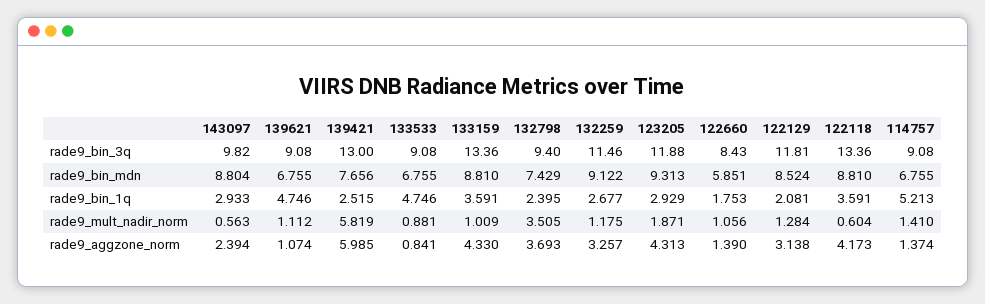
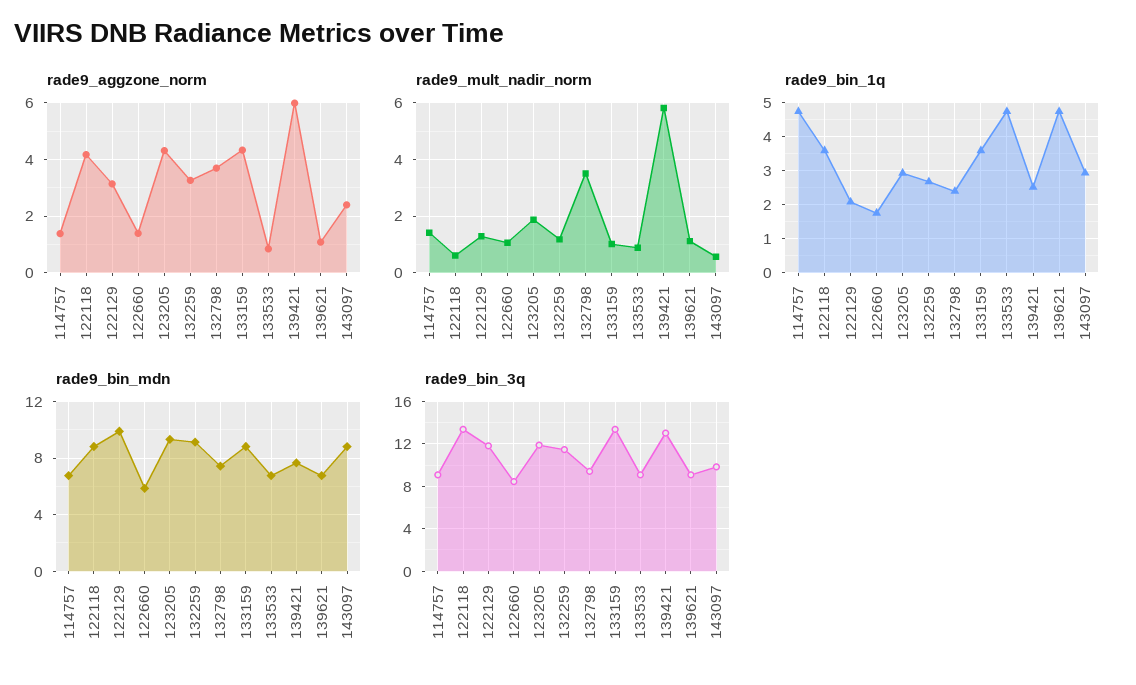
rade9_bin_mdn, 122129: 8.524 -> 10
rade9_bin_1q, 114757: 5.213 -> 4.8

